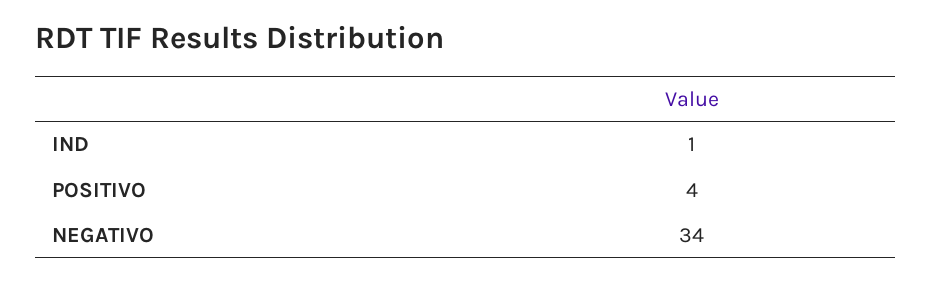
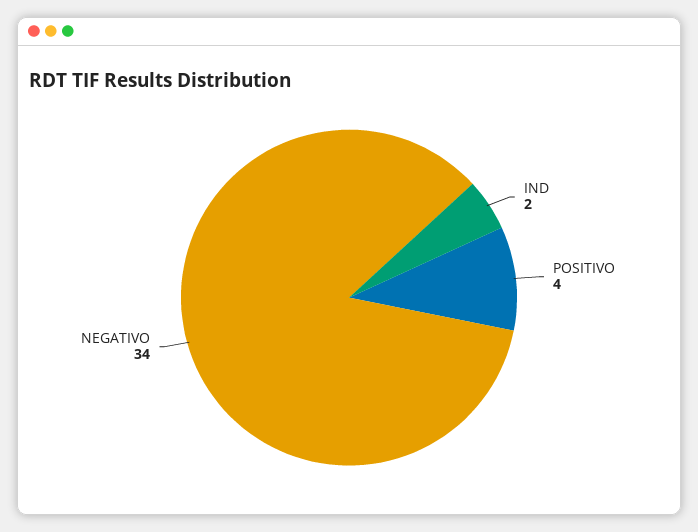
IND: 1 -> 2

